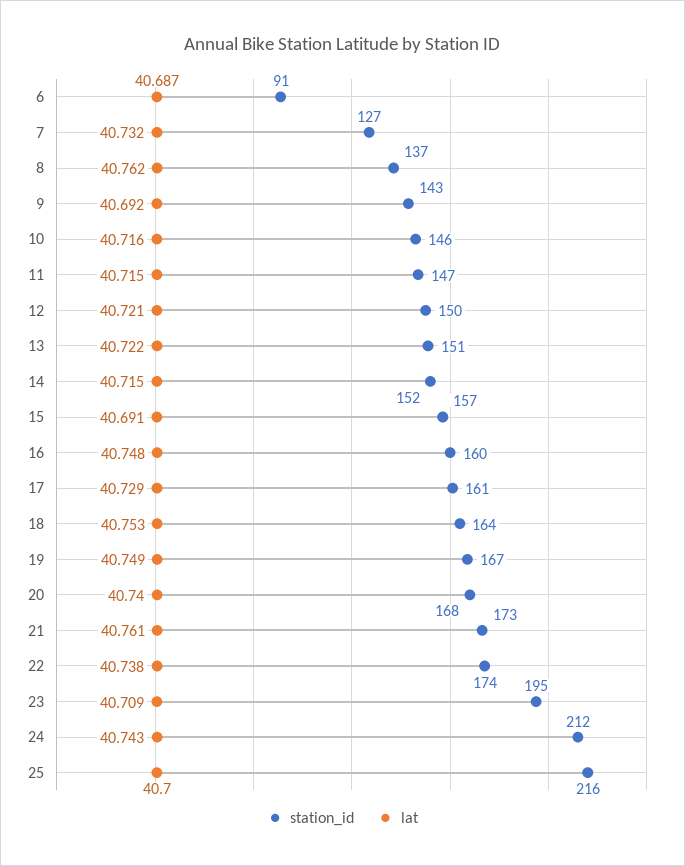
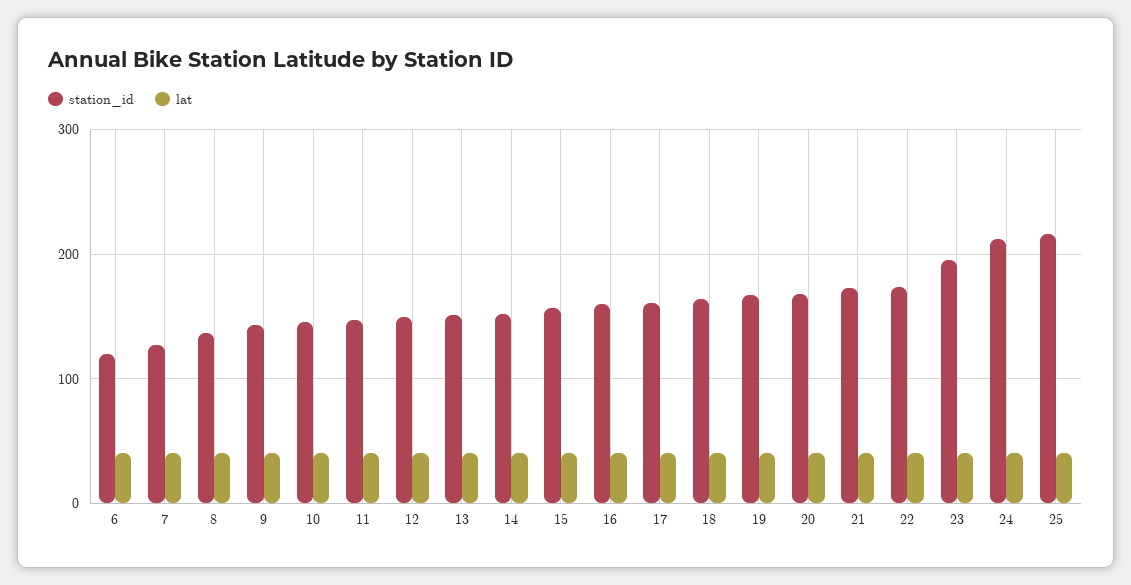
station_id, 6: 91 -> 120

